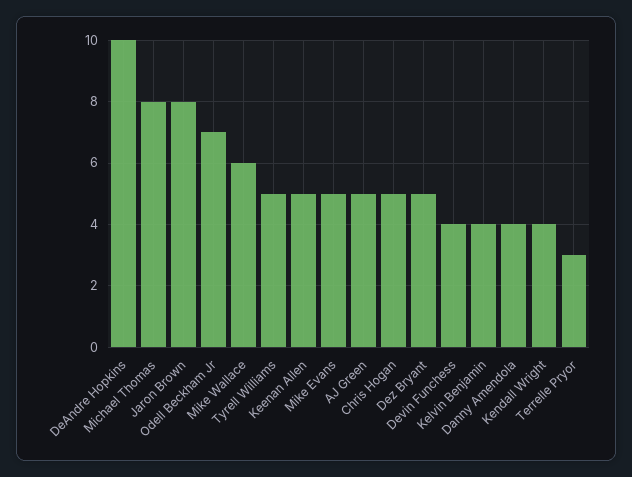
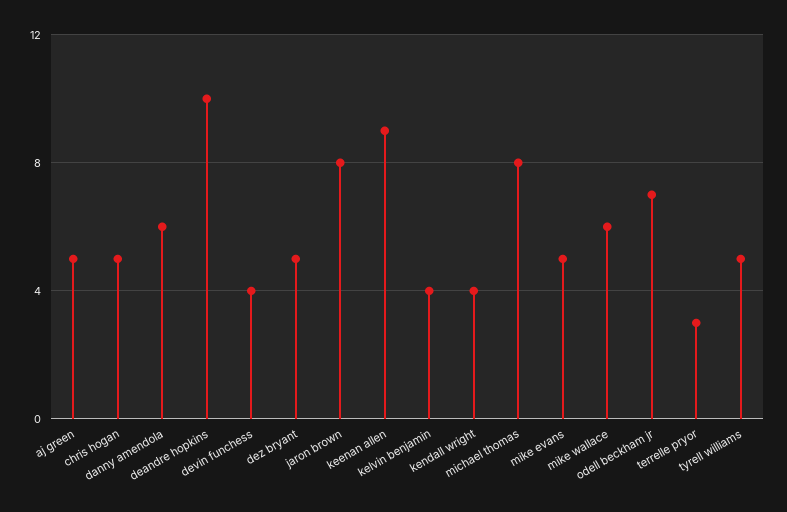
Keenan Allen: 5 -> 9
Danny Amendola: 4 -> 6

